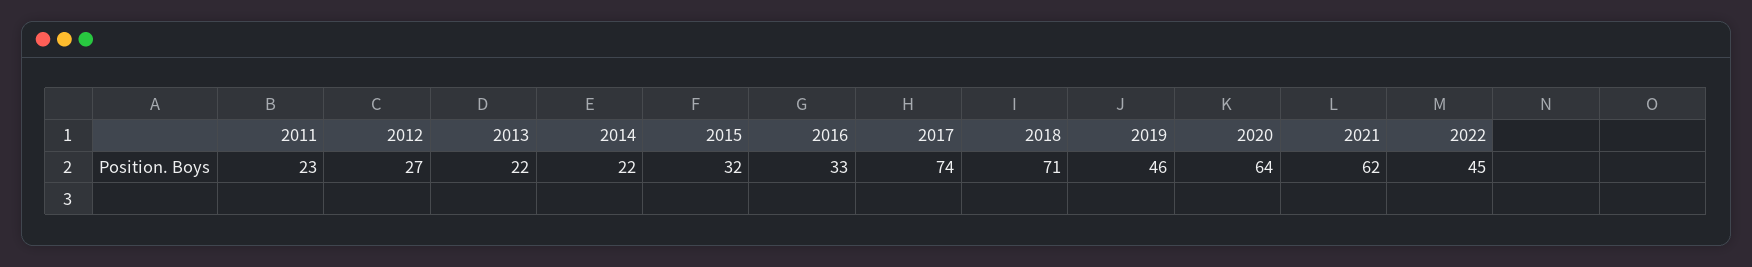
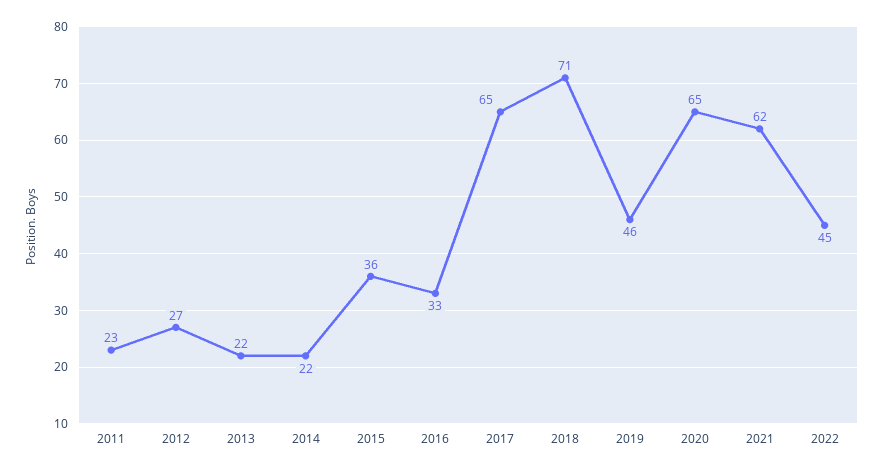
2015: 32 -> 36
2017: 74 -> 65
2020: 64 -> 65

